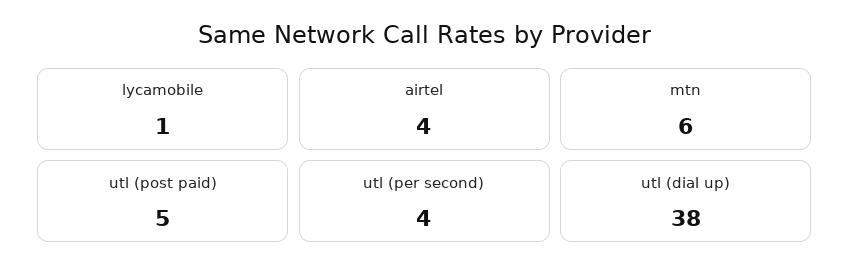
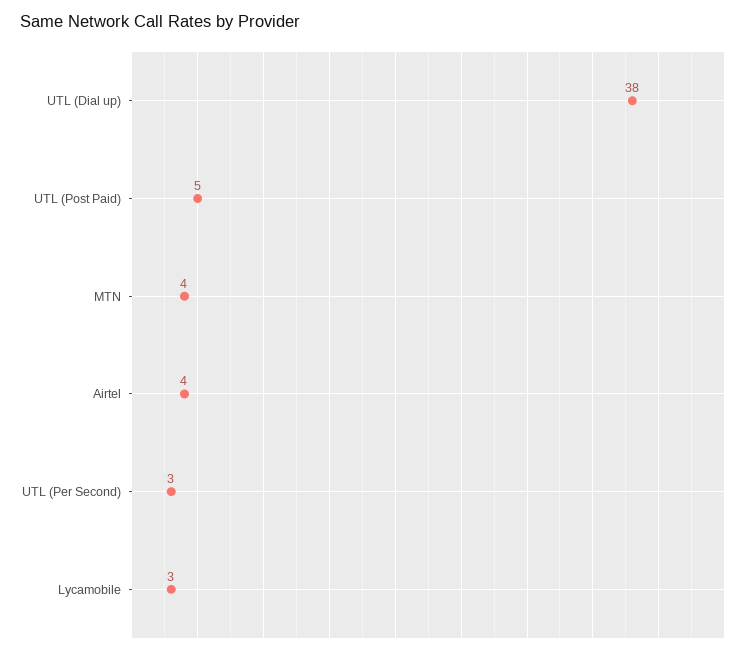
lycamobile: 1 -> 3
mtn: 6 -> 4
utl (per second): 4 -> 3

